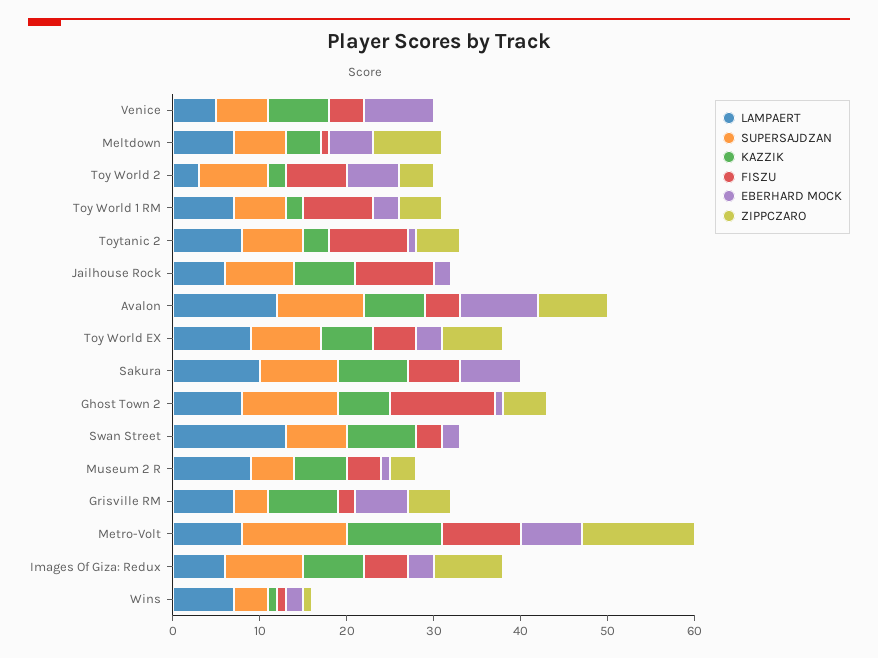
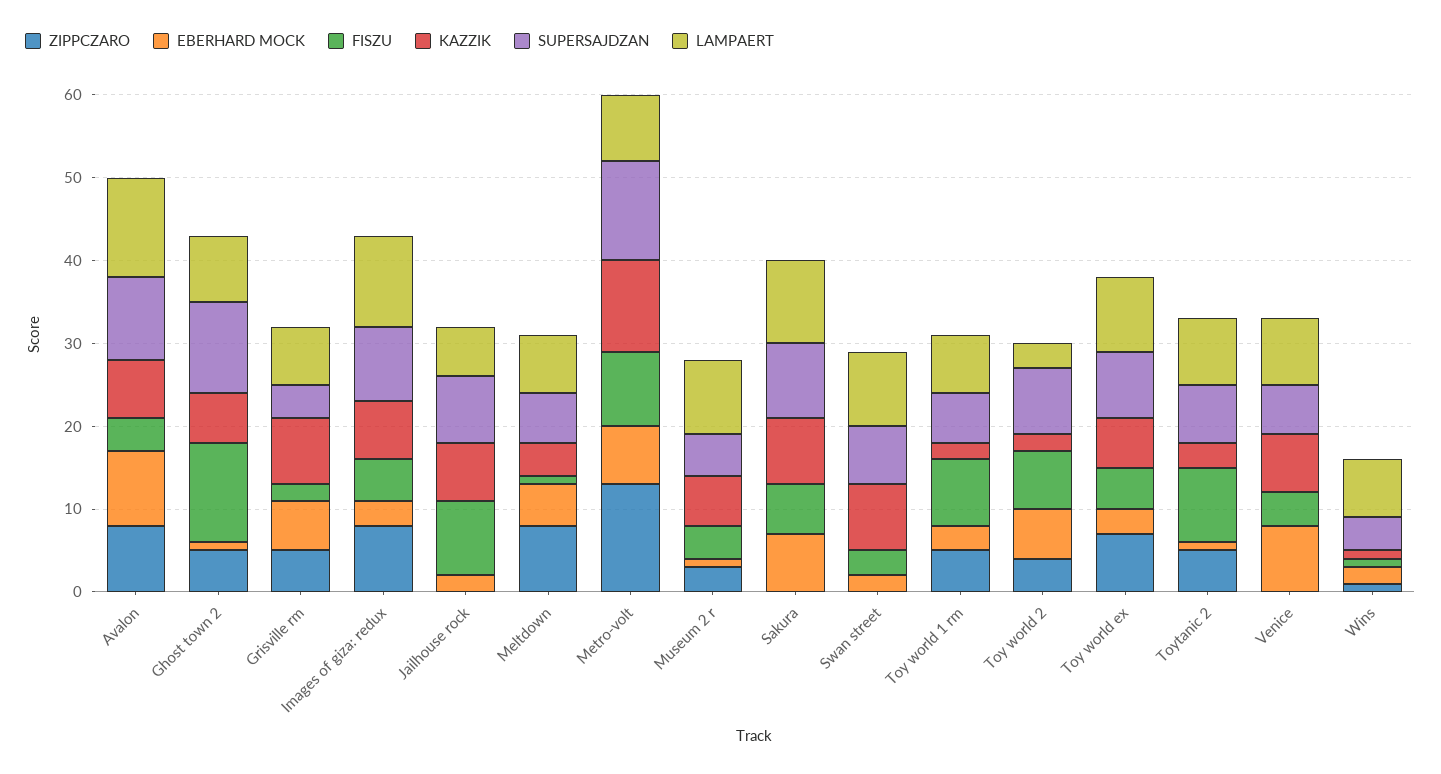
LAMPAERT, Venice: 5 -> 8
LAMPAERT, Swan Street: 13 -> 9
LAMPAERT, Images Of Giza: Redux: 6 -> 11

